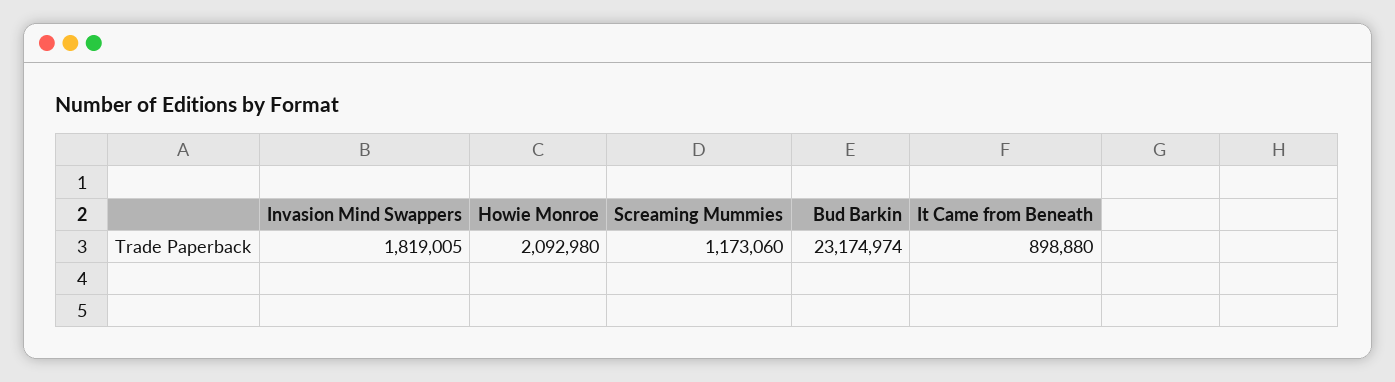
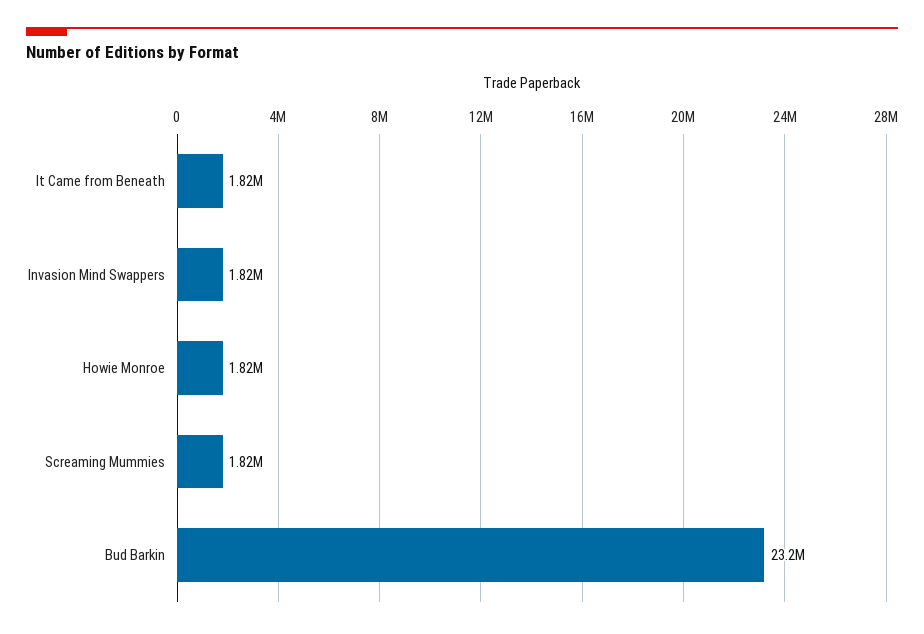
Howie Monroe: 2092980 -> 1820000
Screaming Mummies: 1173060 -> 1820000
It Came from Beneath: 898880 -> 1820000

